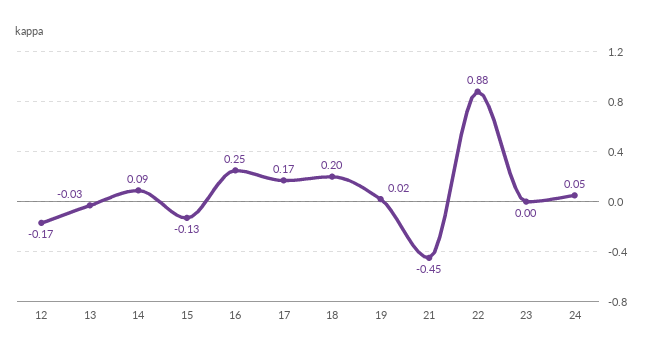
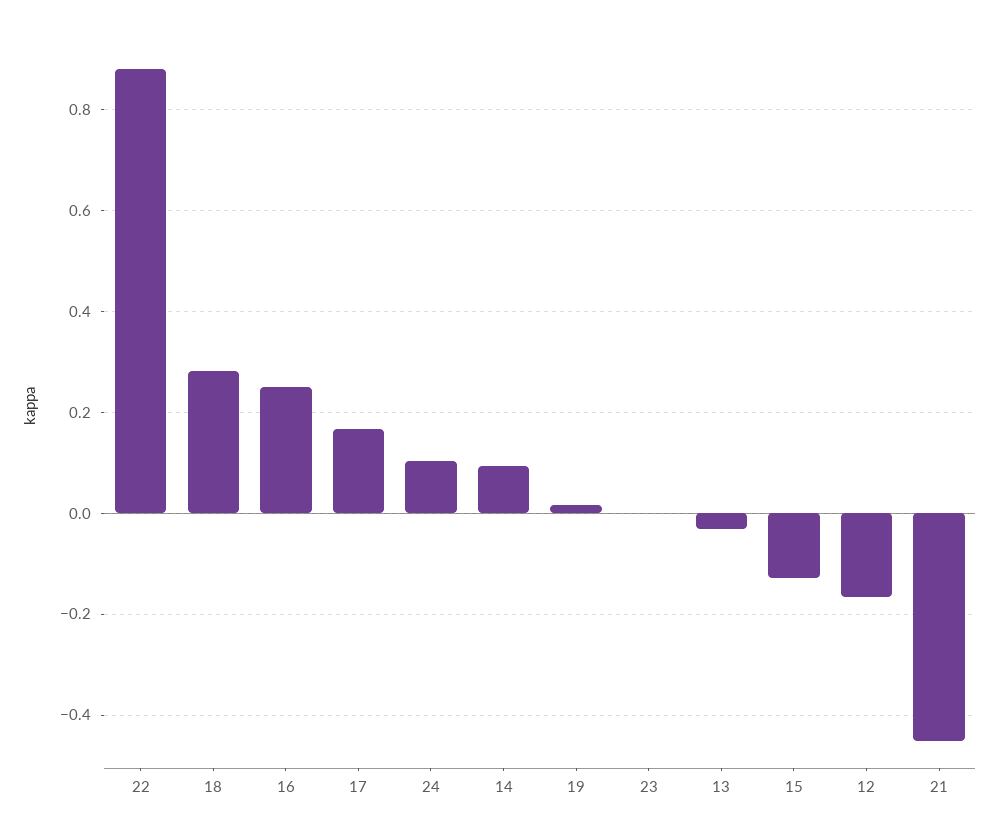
18: 0.2 -> 0.28
24: 0.05 -> 0.1

